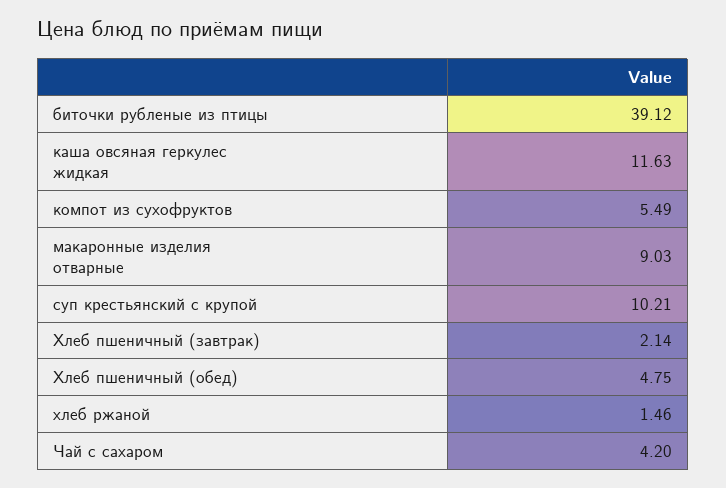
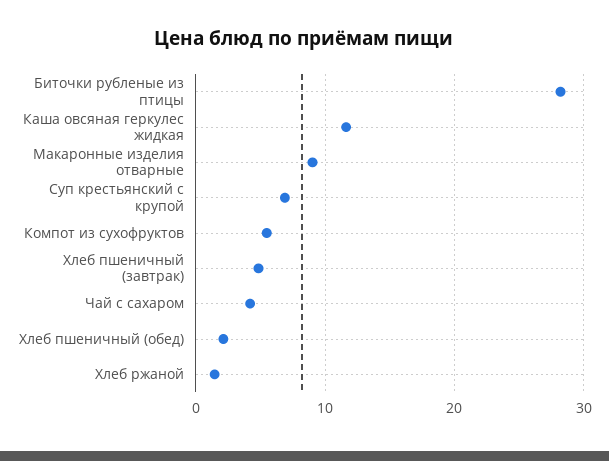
биточки рубленые из птицы: 39.12 -> 28
суп крестьянский с крупой: 10.21 -> 7
Хлеб пшеничный (завтрак): 2.14 -> 5
Хлеб пшеничный (обед): 4.75 -> 2

